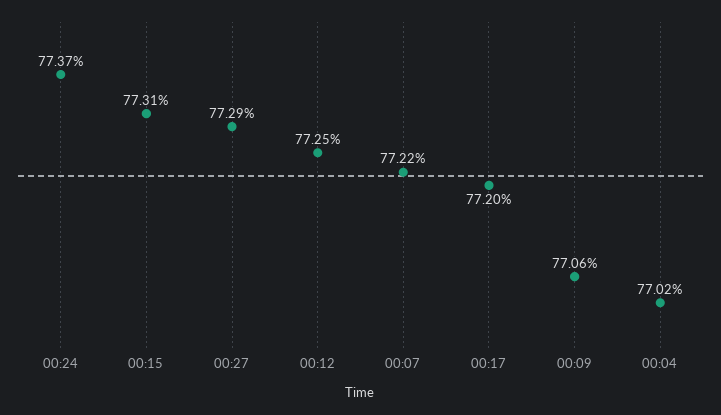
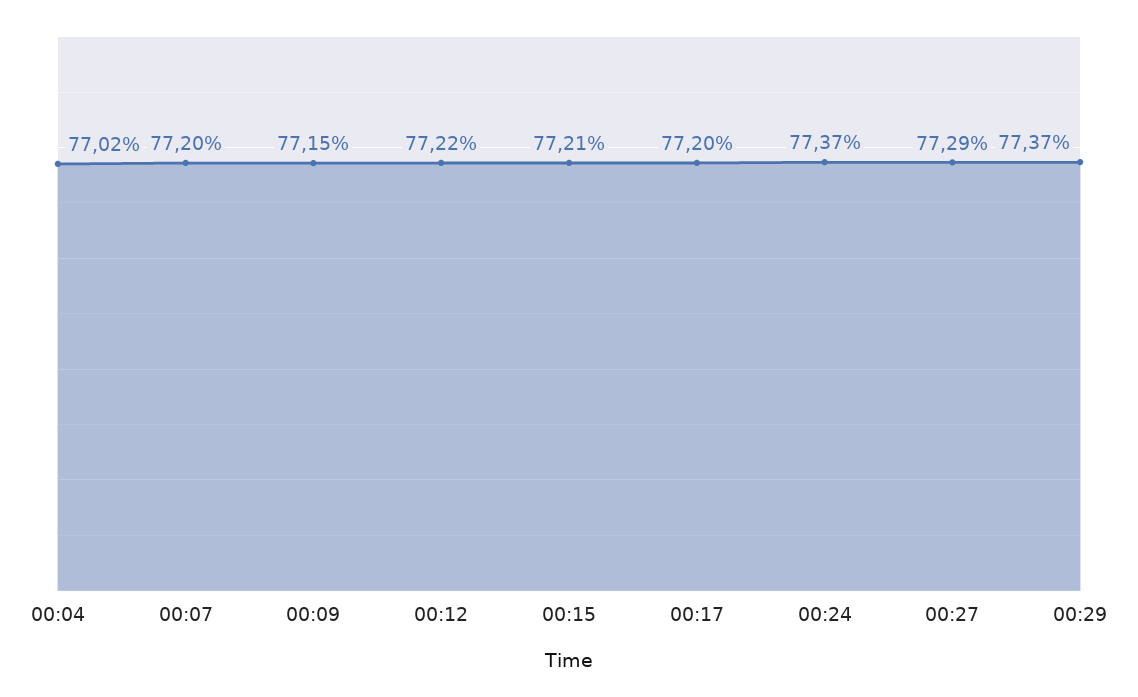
00:15: 77.31 -> 77.21
00:12: 77.25 -> 77.22
00:07: 77.22 -> 77.2
00:09: 77.06 -> 77.15
00:29: none -> 77.37

